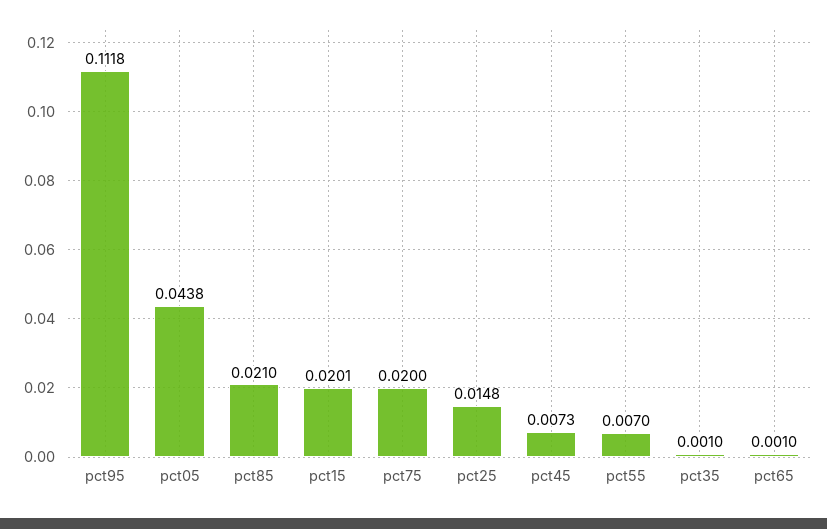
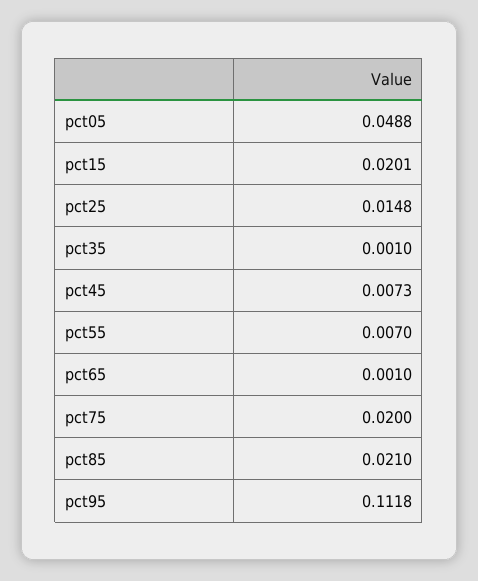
pct05: 0.0438 -> 0.0488

